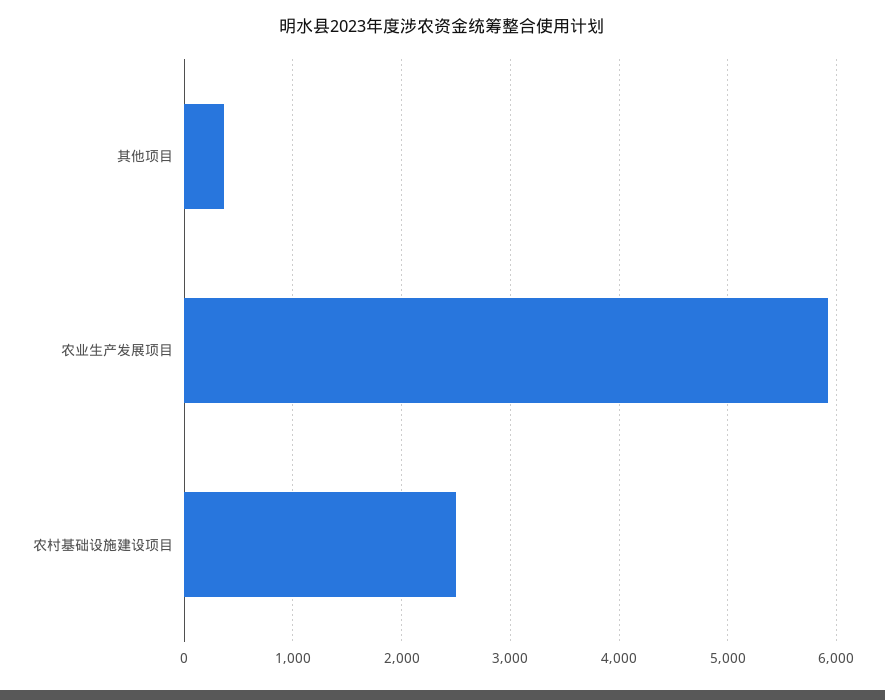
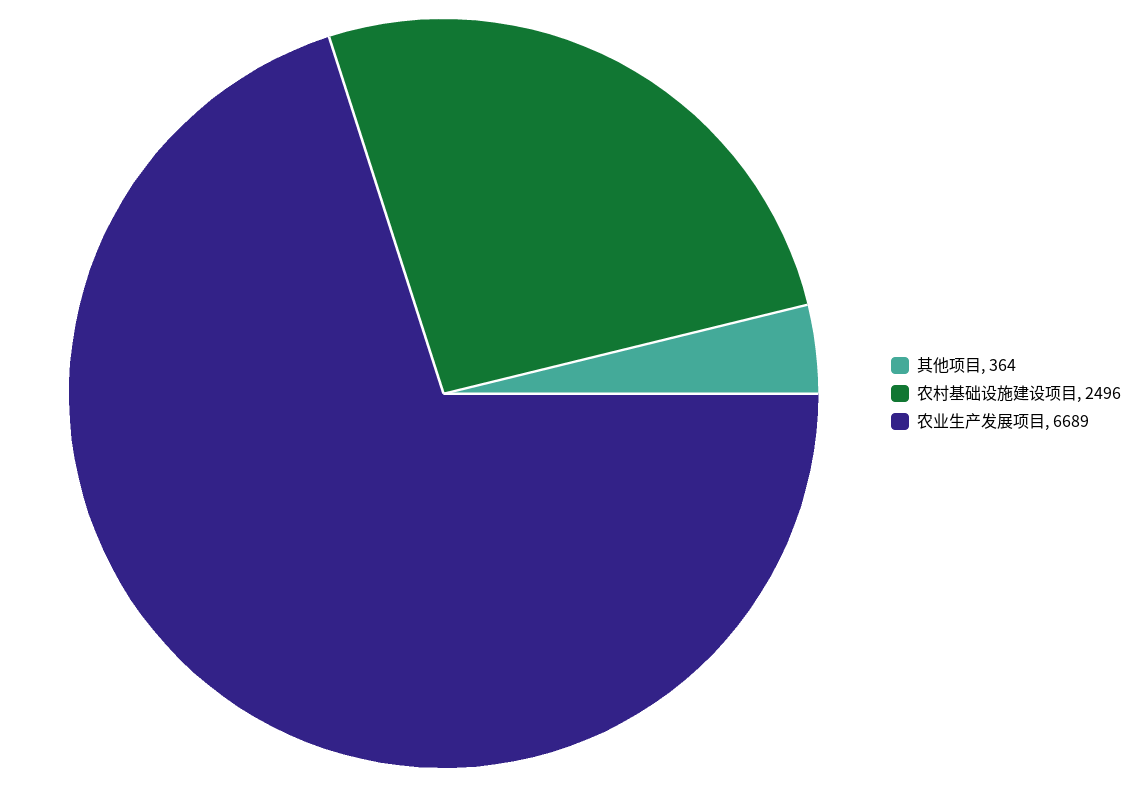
农业生产发展项目: 5900 -> 6689

